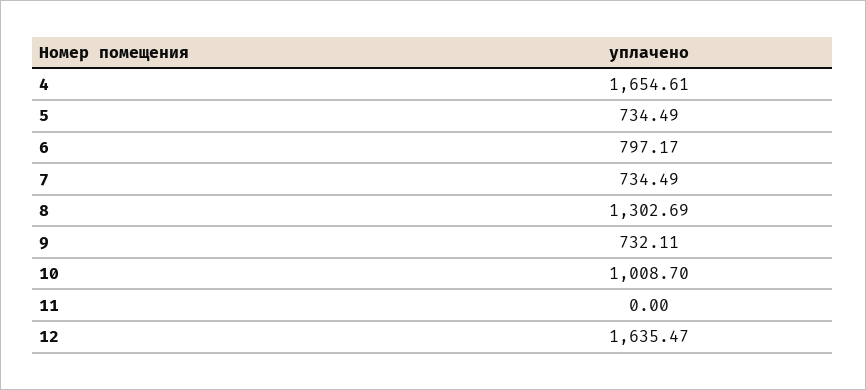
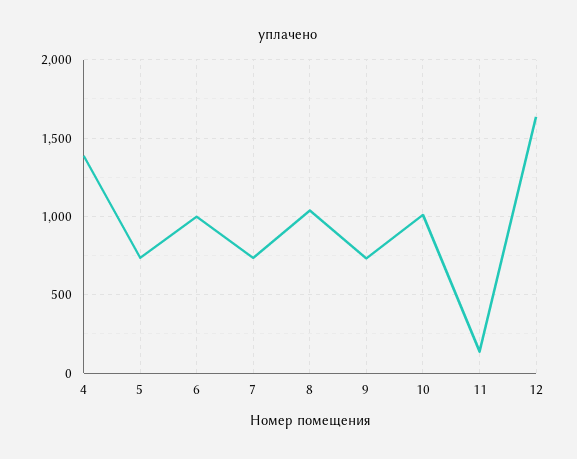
4: 1654.61 -> 1400
6: 797.17 -> 1000
8: 1302.69 -> 1050
11: 0 -> 150

